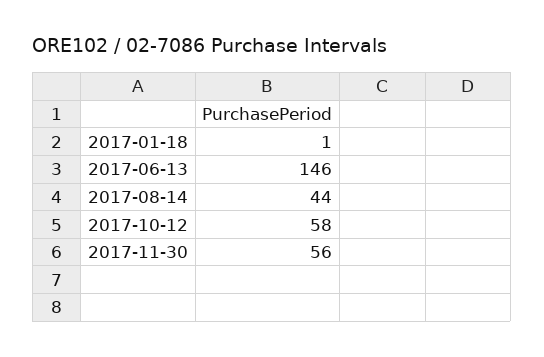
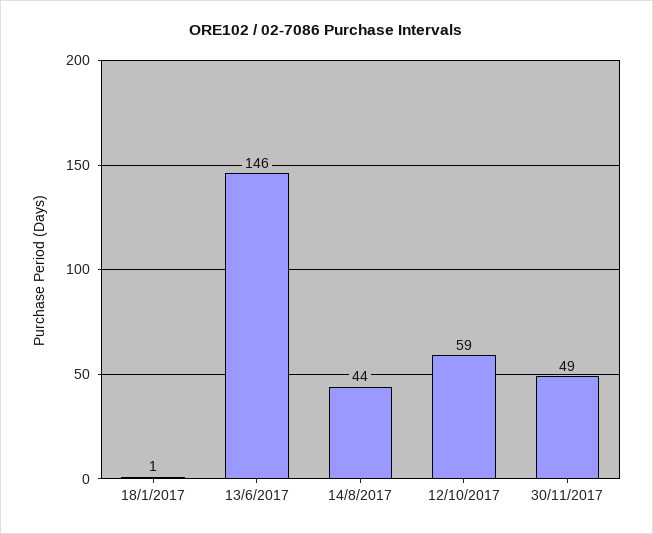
2017-10-12: 58 -> 59
2017-11-30: 56 -> 49

